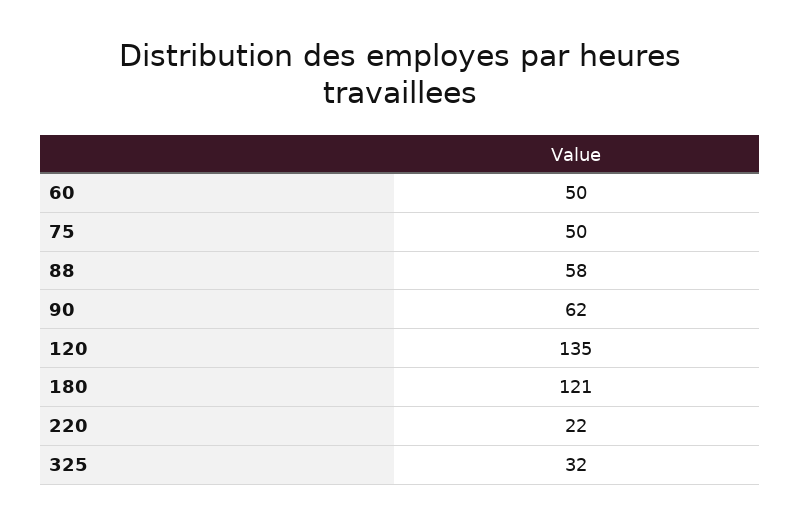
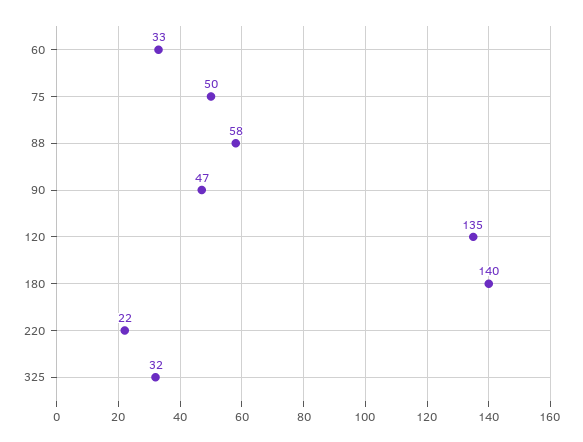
60: 50 -> 33
90: 62 -> 47
180: 121 -> 140

